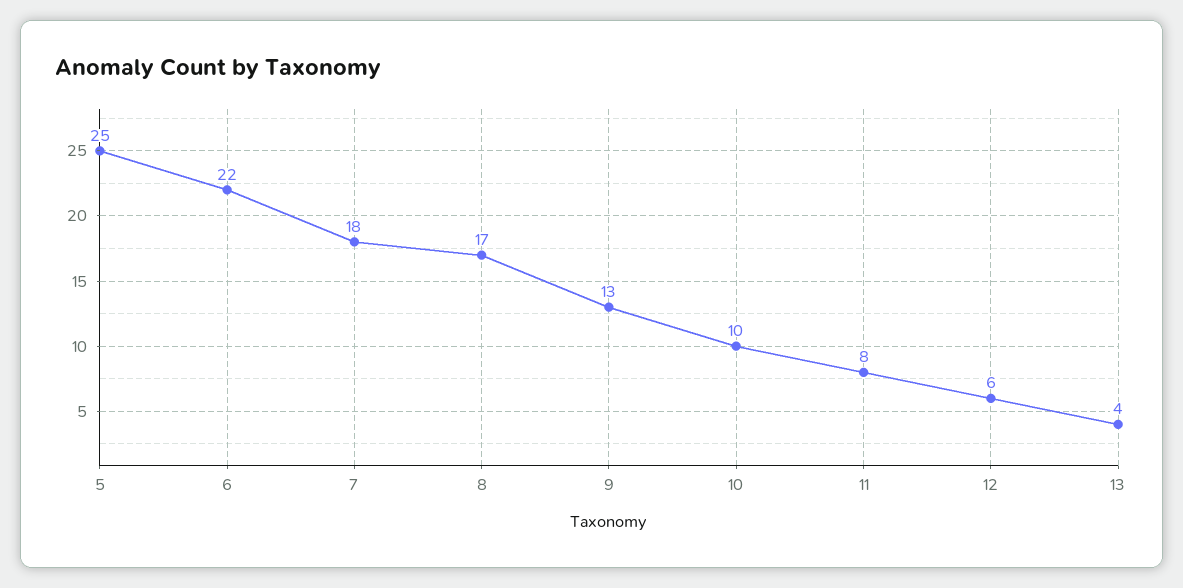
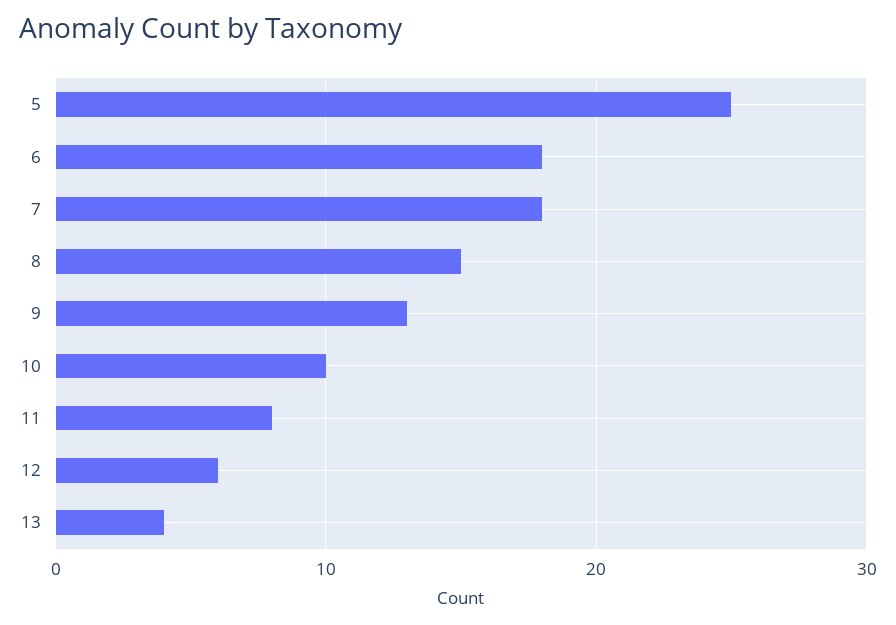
6: 22 -> 18
8: 17 -> 15

